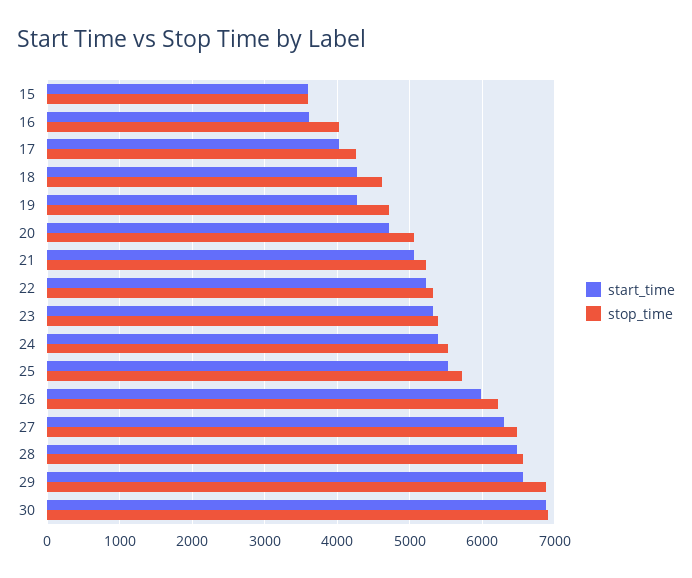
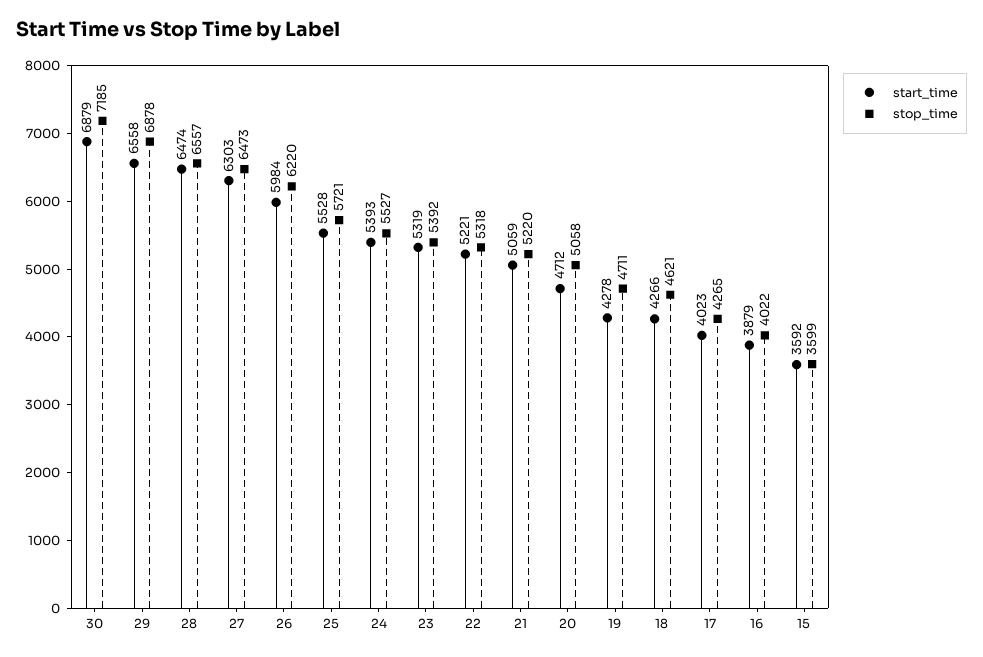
start_time, 16: 3600 -> 3879
stop_time, 30: 6900 -> 7185

